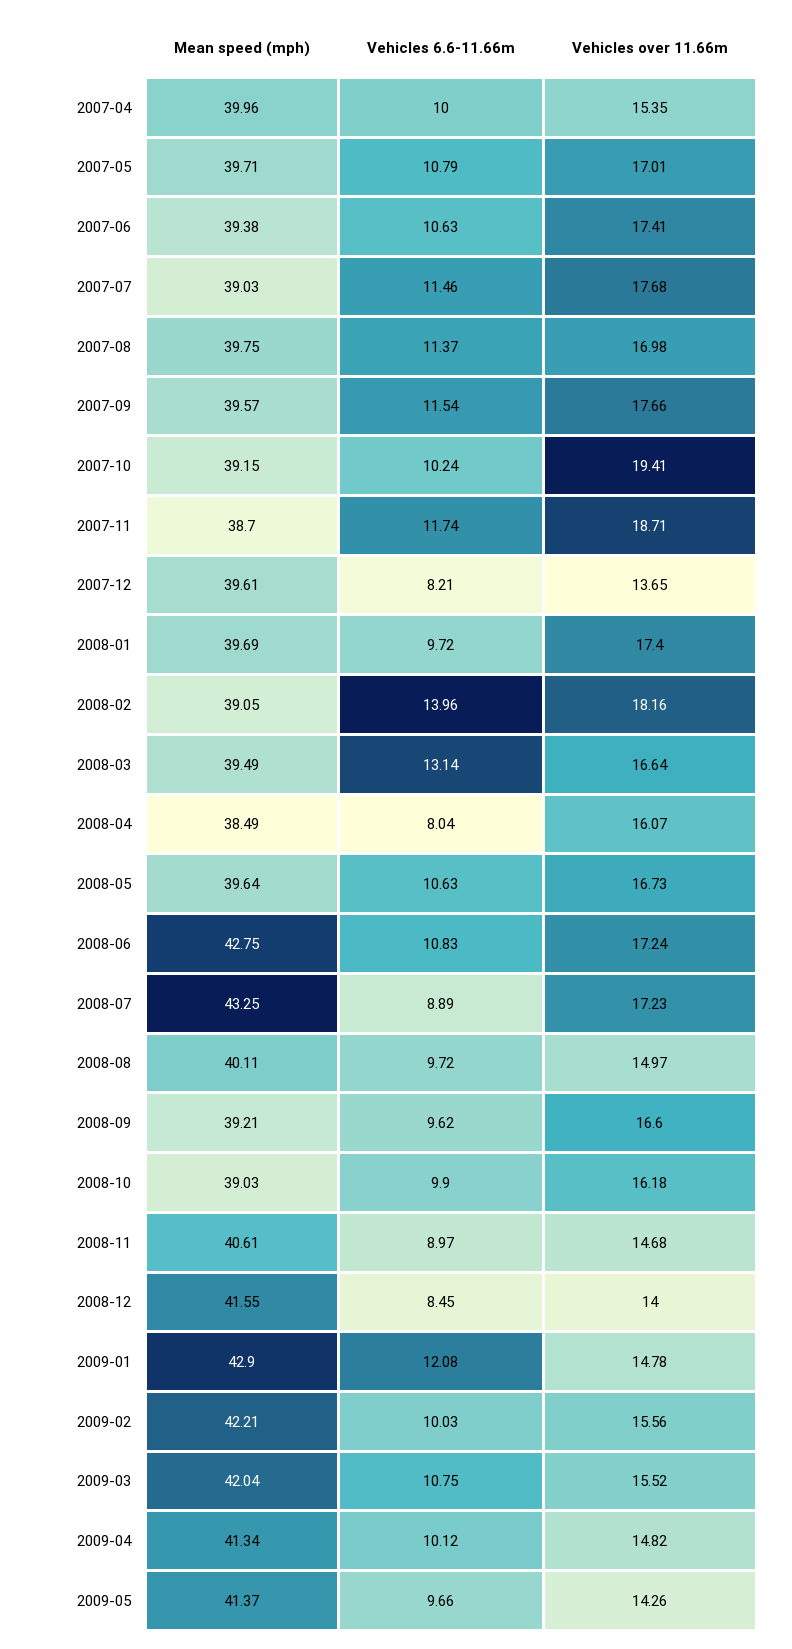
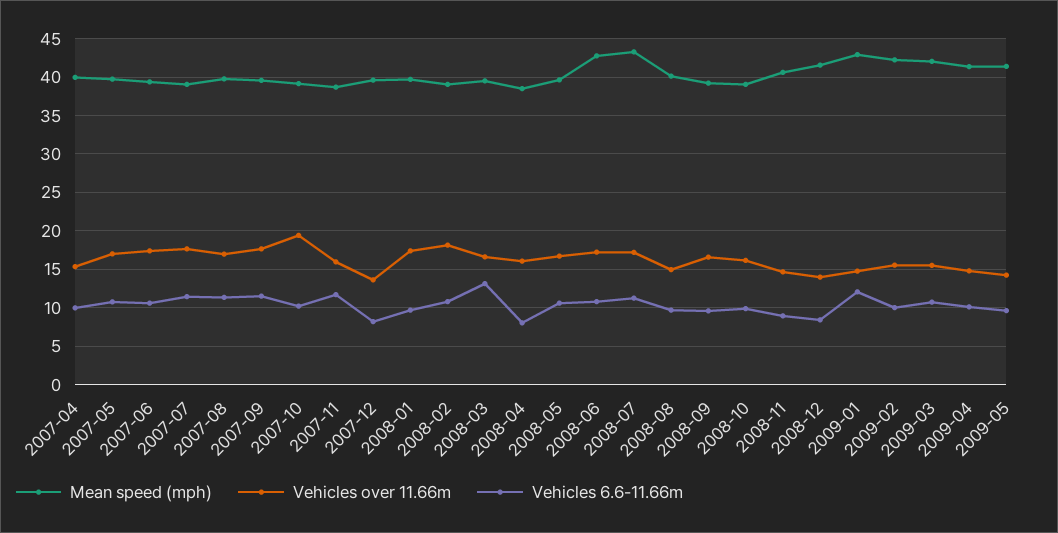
Vehicles over 11.66m, 2007-11: 18.71 -> 16
Vehicles 6.6-11.66m, 2008-02: 13.96 -> 11
Vehicles 6.6-11.66m, 2008-07: 8.89 -> 11

